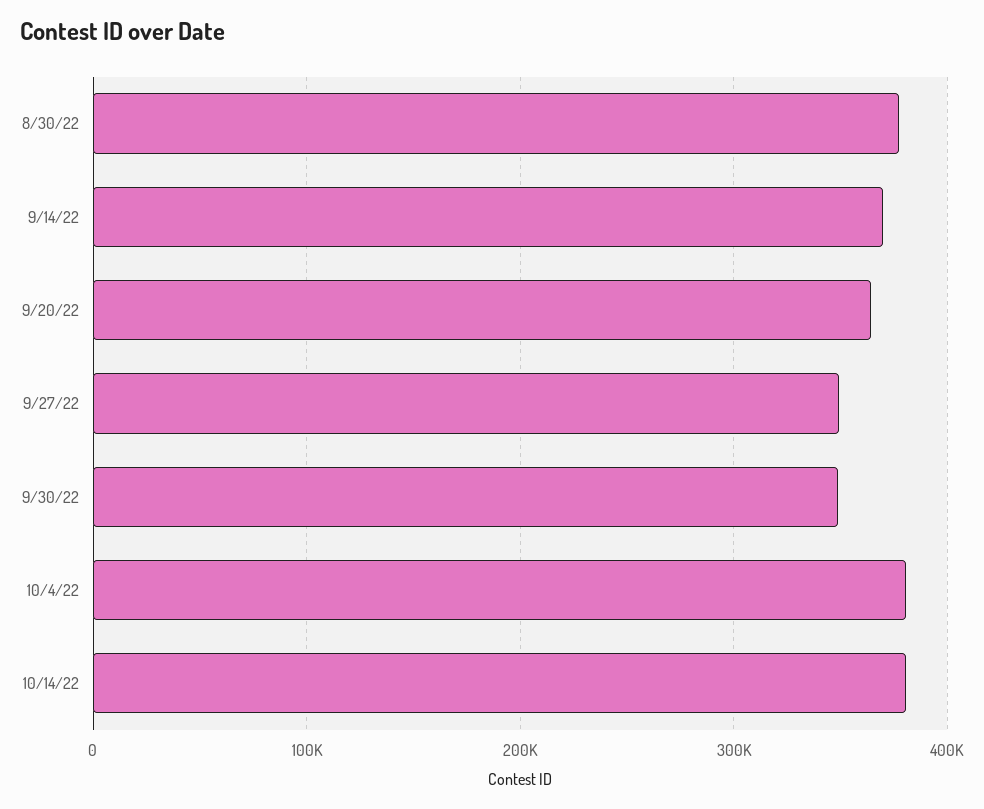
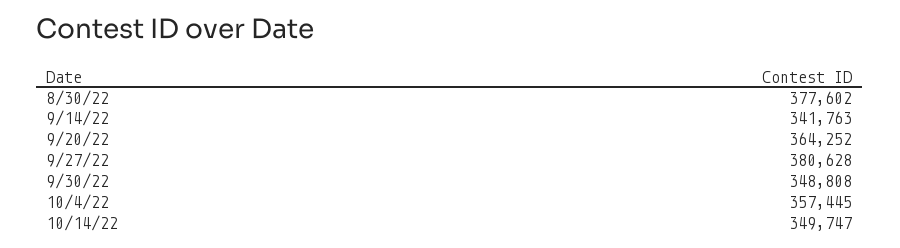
9/14/22: 370000 -> 341763
9/27/22: 350000 -> 380628
10/4/22: 380000 -> 357445
10/14/22: 380000 -> 349747

